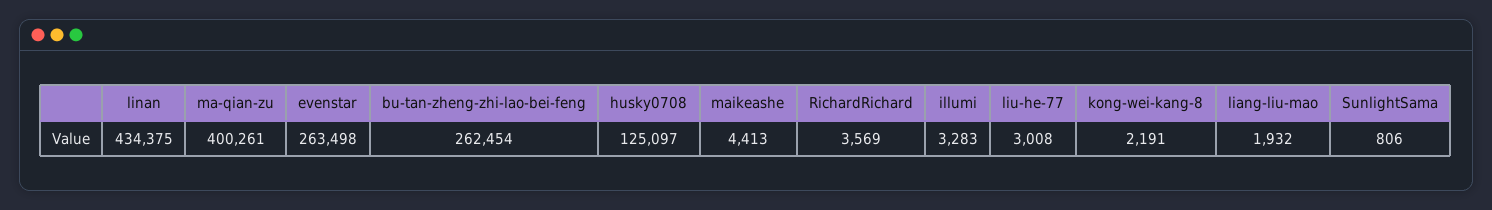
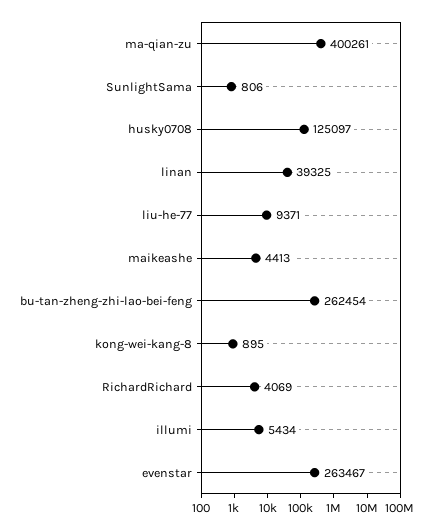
linan: 434375 -> 39325
evenstar: 263498 -> 263467
RichardRichard: 3569 -> 4069
illumi: 3283 -> 5434
liu-he-77: 3008 -> 9371
kong-wei-kang-8: 2191 -> 895
liang-liu-mao: 1932 -> none

